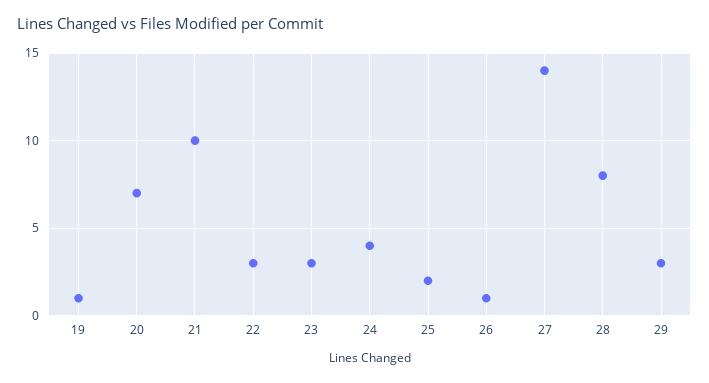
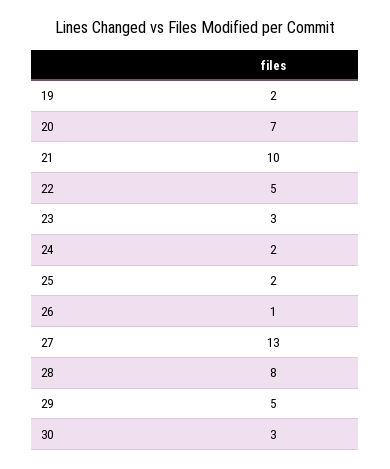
19: 1 -> 2
22: 3 -> 5
24: 4 -> 2
27: 14 -> 13
29: 3 -> 5
30: none -> 3

